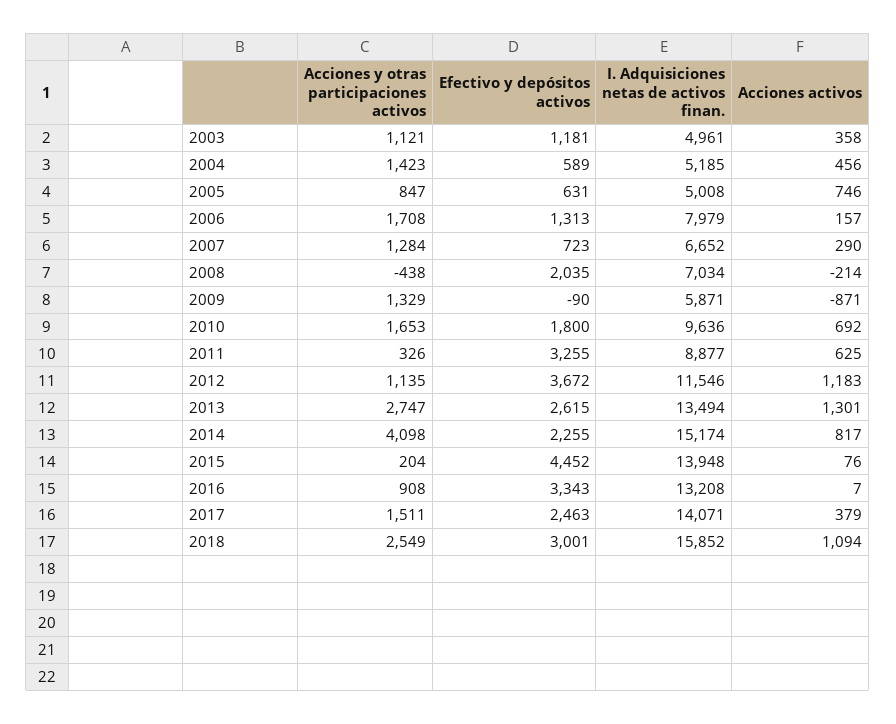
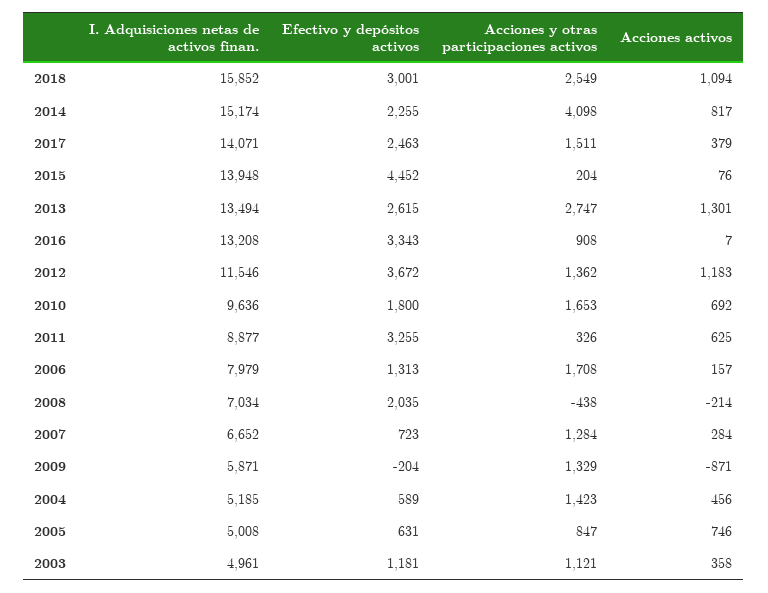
Acciones activos, 2007: 290 -> 284
Efectivo y depósitos activos, 2009: -90 -> -204
Acciones y otras participaciones activos, 2012: 1135 -> 1362

